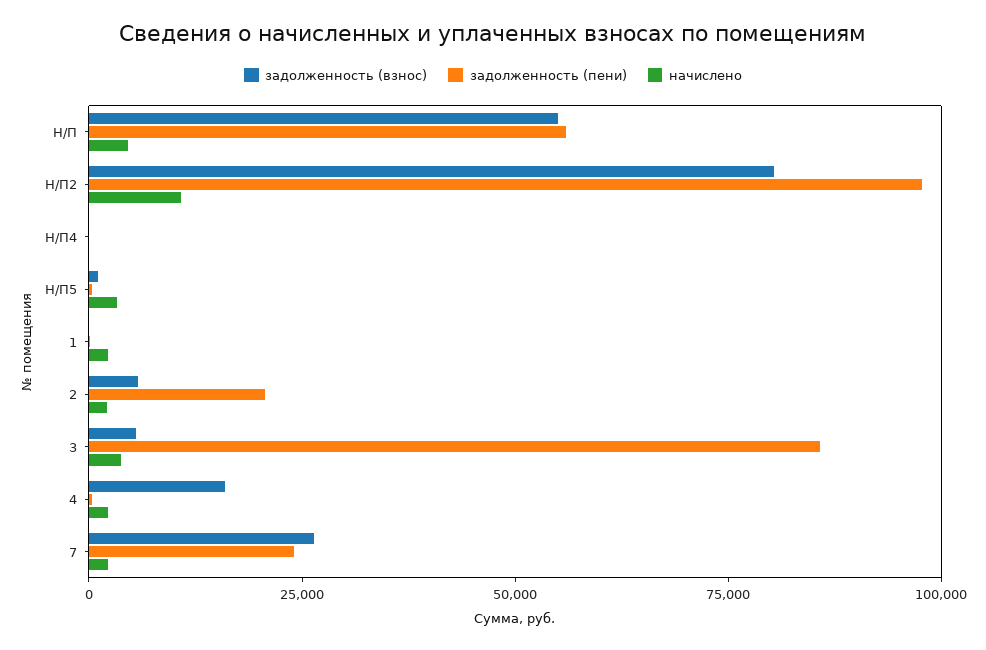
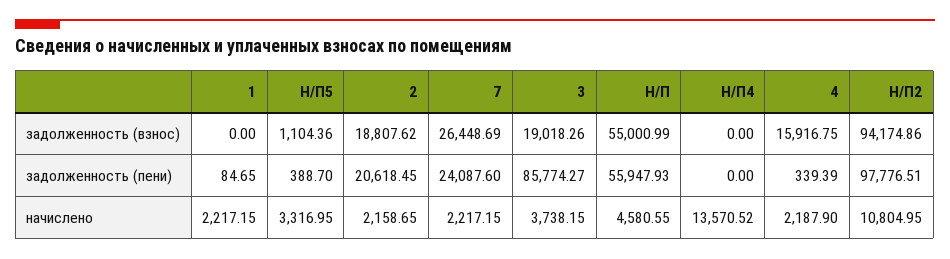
задолженность (взнос), Н/П2: 80000 -> 94174.86
начислено, Н/П4: 0 -> 13570.52
задолженность (взнос), 2: 5000 -> 18807.62
задолженность (взнос), 3: 5000 -> 19018.26

